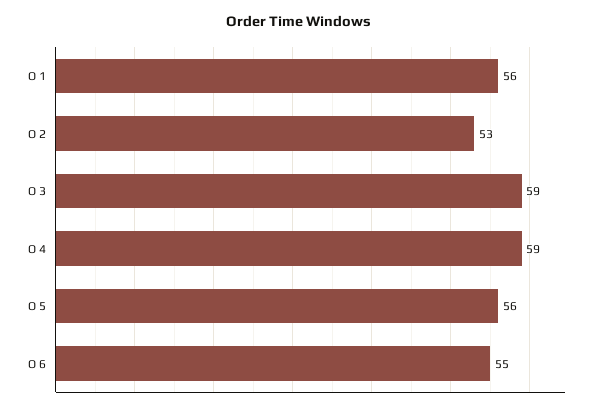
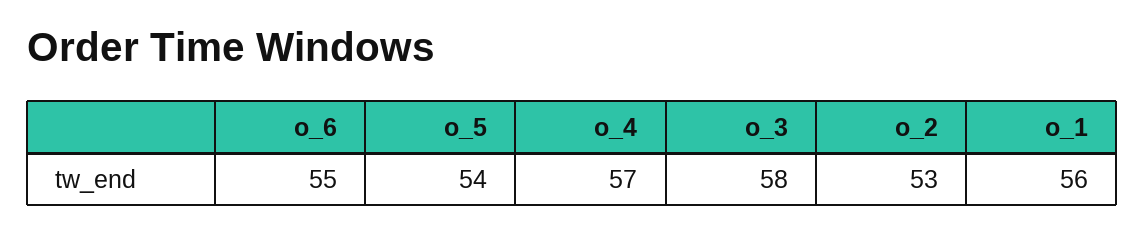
O 3: 59 -> 58
O 4: 59 -> 57
O 5: 56 -> 54

